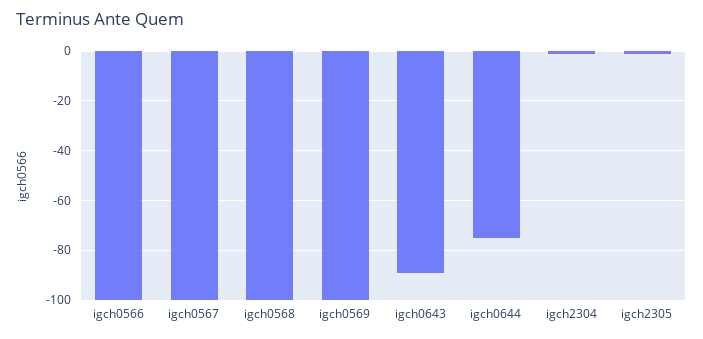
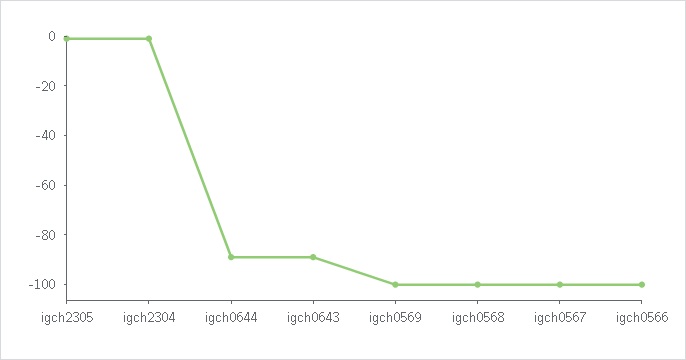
igch0644: -75 -> -90

